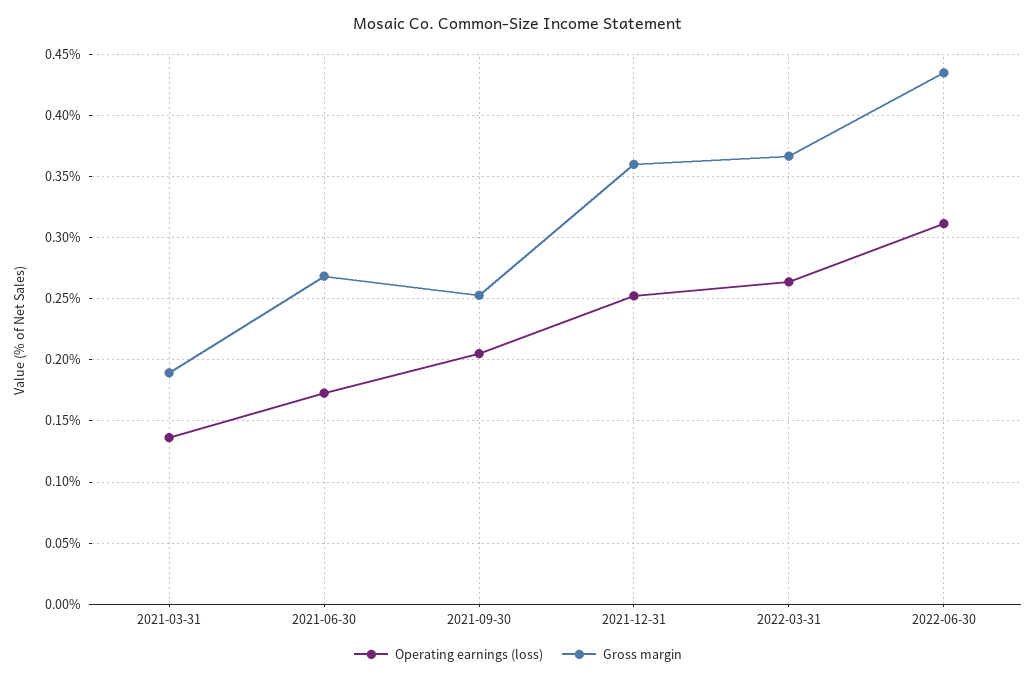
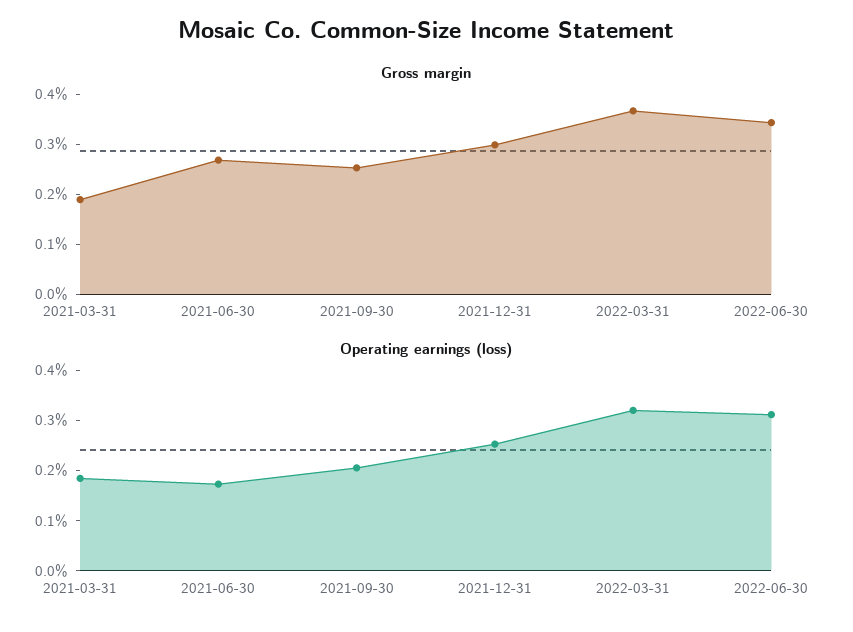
Operating earnings (loss), 2021-03-31: 0.135 -> 0.18
Gross margin, 2021-12-31: 0.36 -> 0.3
Operating earnings (loss), 2022-03-31: 0.265 -> 0.32
Gross margin, 2022-06-30: 0.435 -> 0.34

